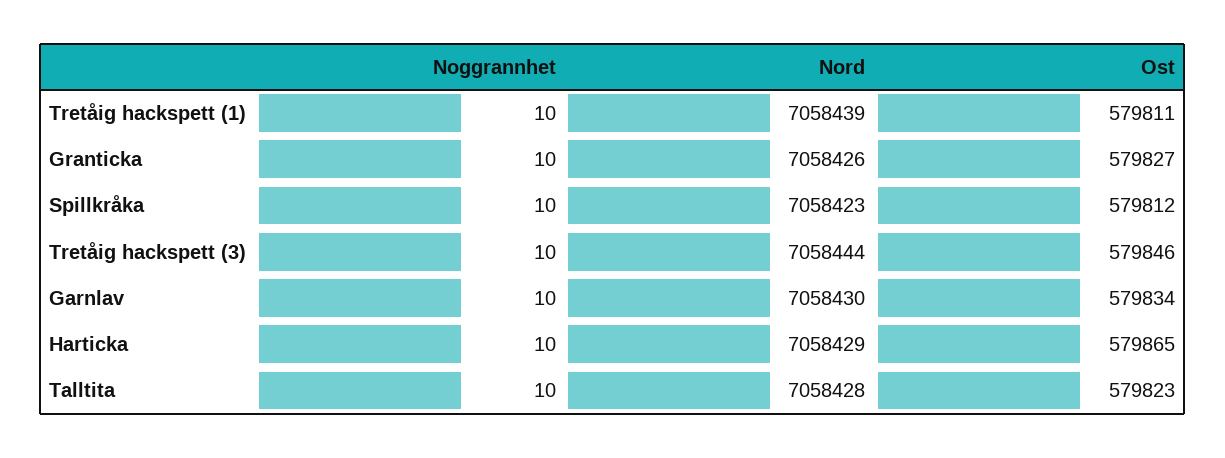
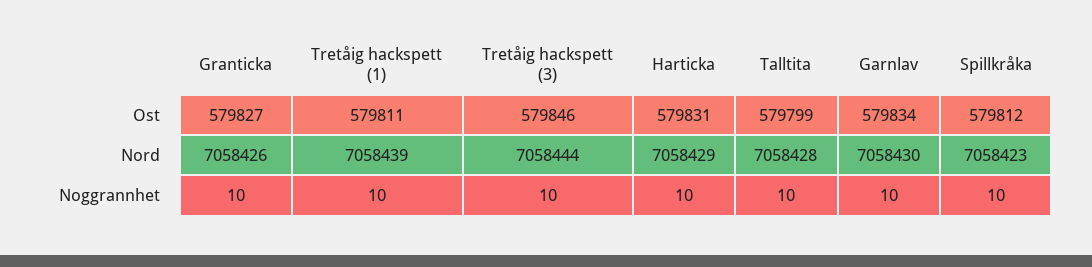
Ost, Harticka: 579865 -> 579831
Ost, Talltita: 579823 -> 579799

